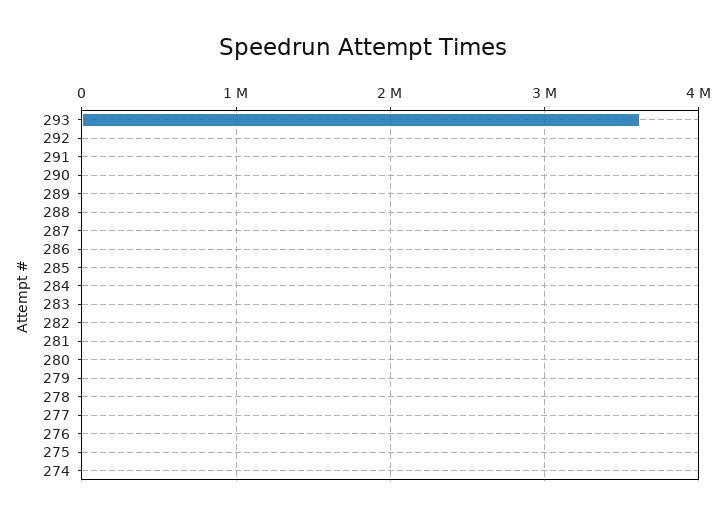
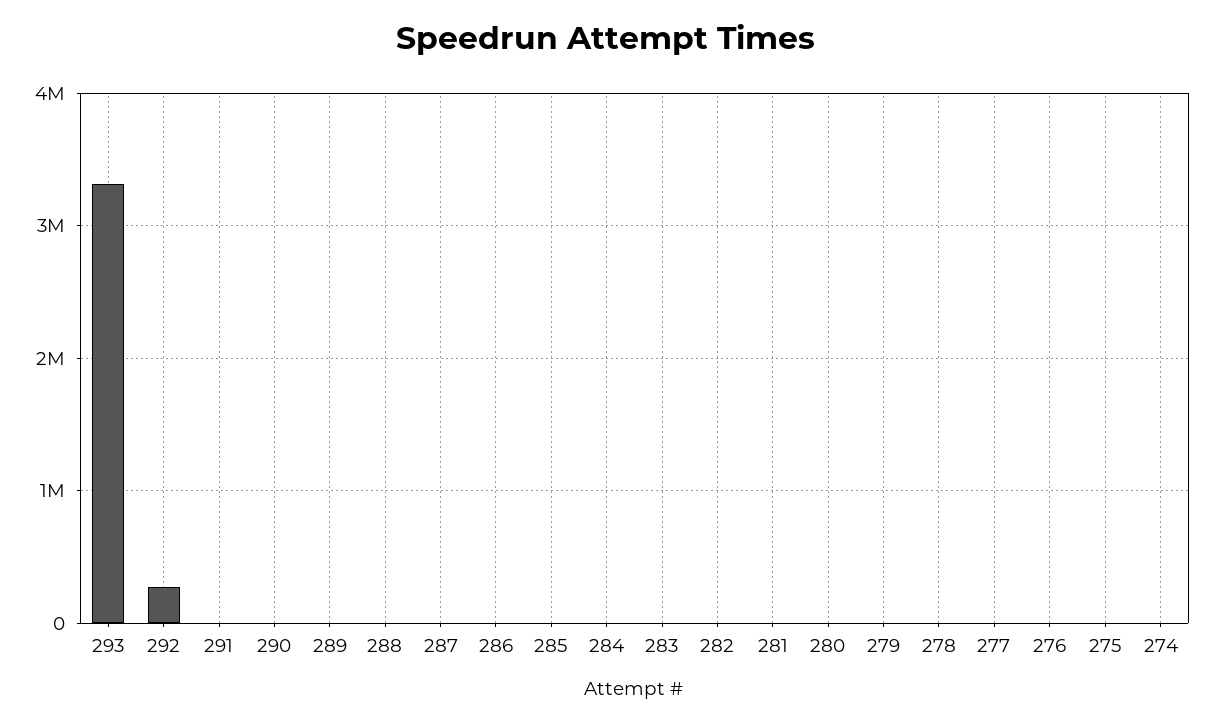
293: 3600000 -> 3300000
292: 0 -> 300000

